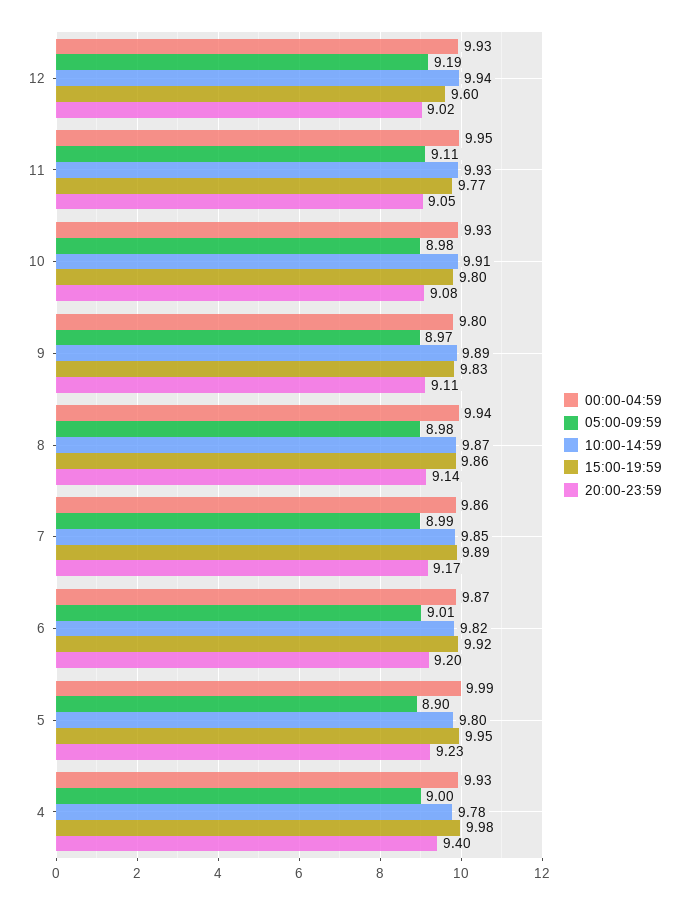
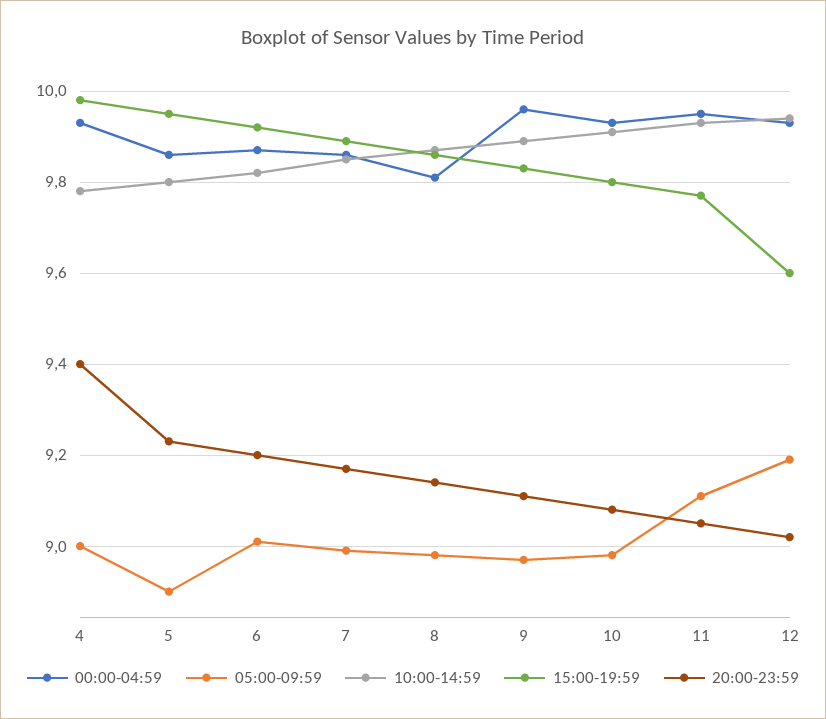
00:00-04:59, 9: 9.8 -> 9.95
00:00-04:59, 8: 9.94 -> 9.8
00:00-04:59, 5: 9.99 -> 9.85

